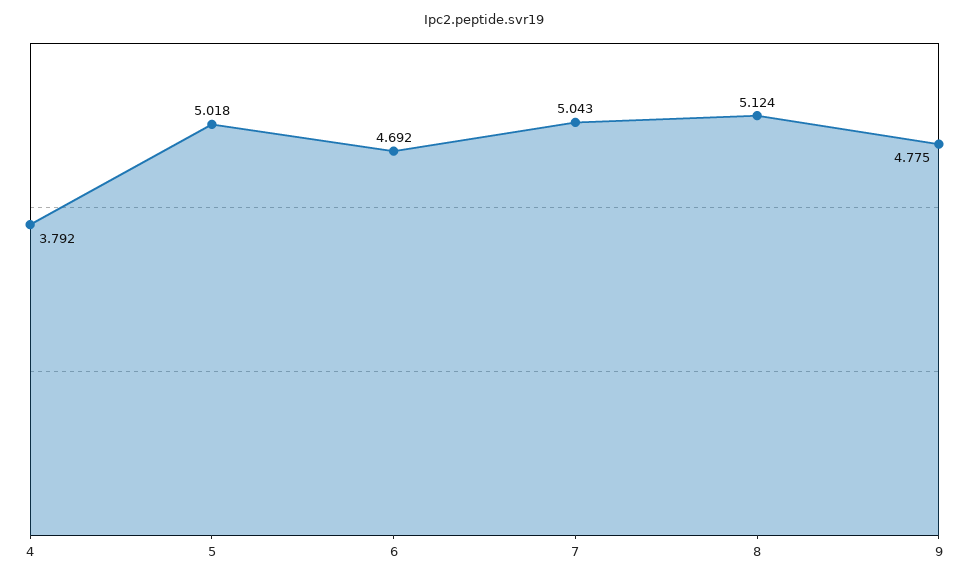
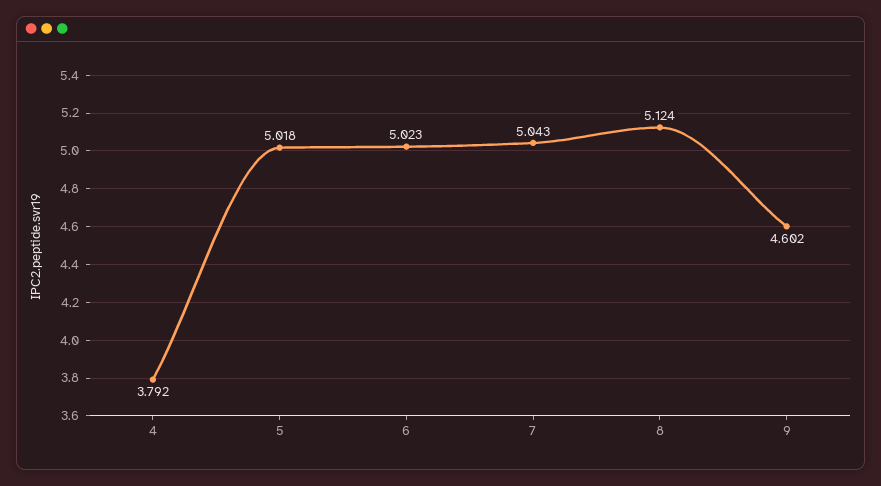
6: 4.692 -> 5.023
9: 4.775 -> 4.602

